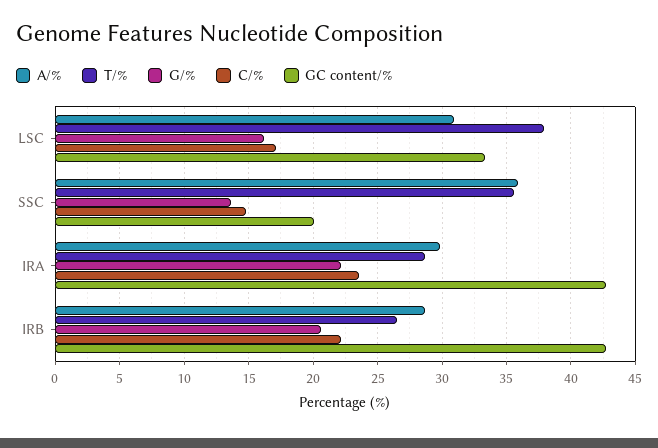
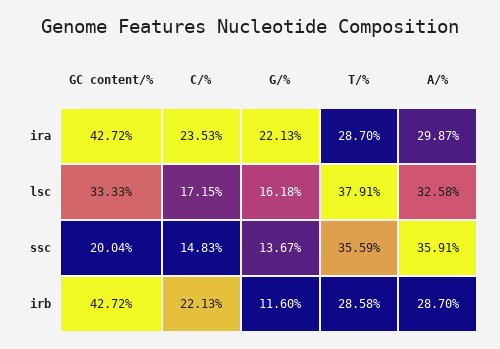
A/%, LSC: 31 -> 32.58
T/%, IRB: 26.5 -> 28.58
G/%, IRB: 20.5 -> 11.6

